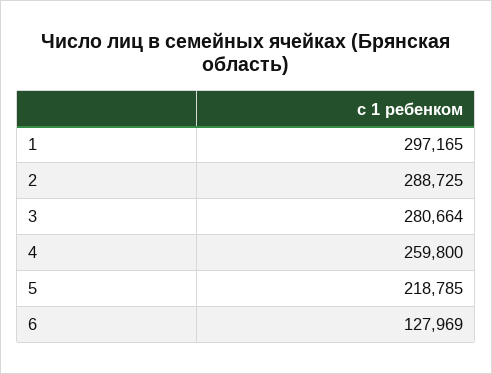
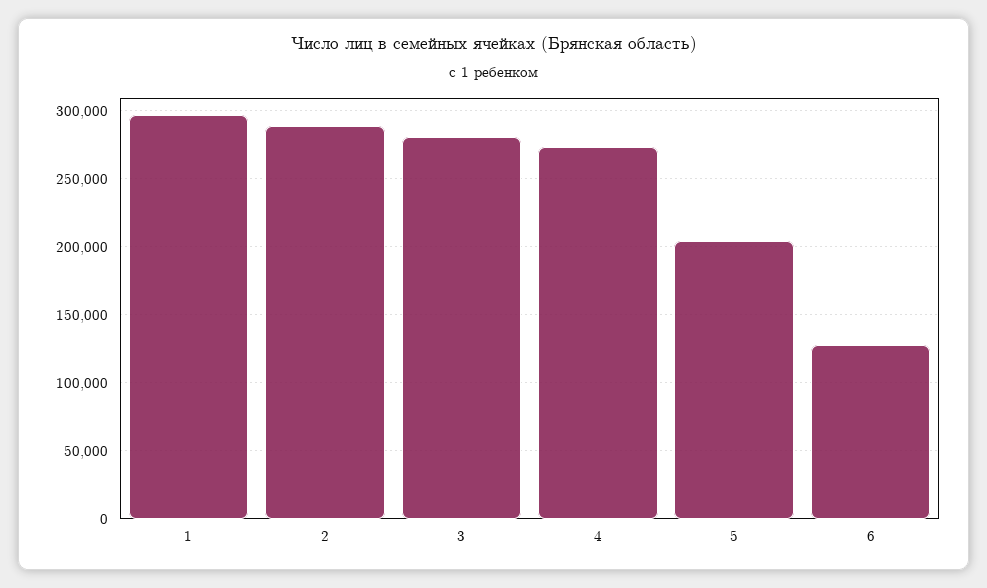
4: 259800 -> 275000
5: 218785 -> 205000

